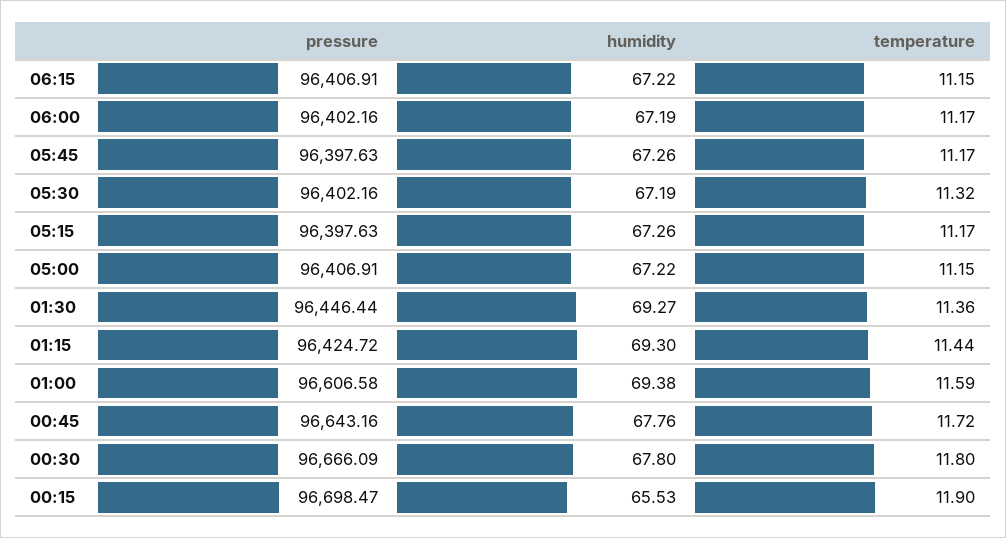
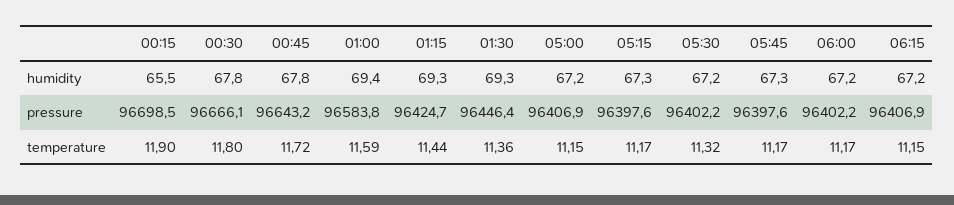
pressure, 01:00: 96606.58 -> 96583.8

